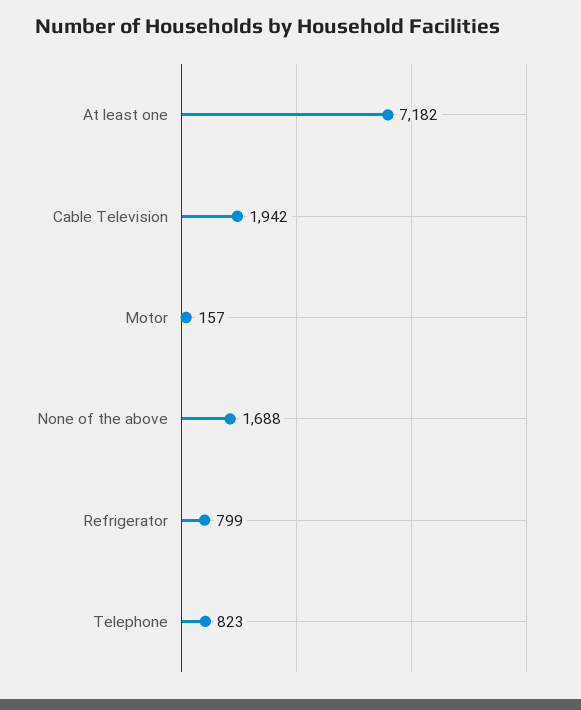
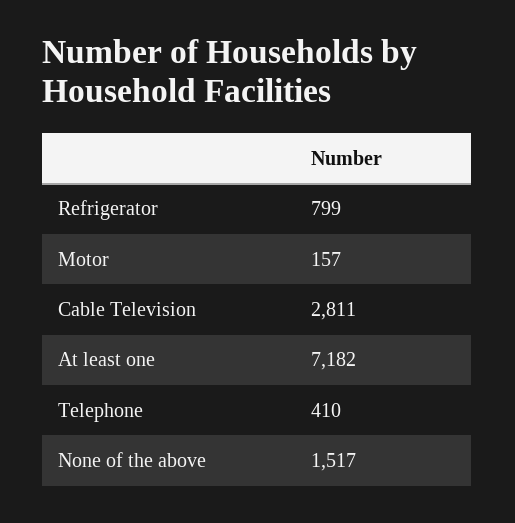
Cable Television: 1942 -> 2811
None of the above: 1688 -> 1517
Telephone: 823 -> 410

